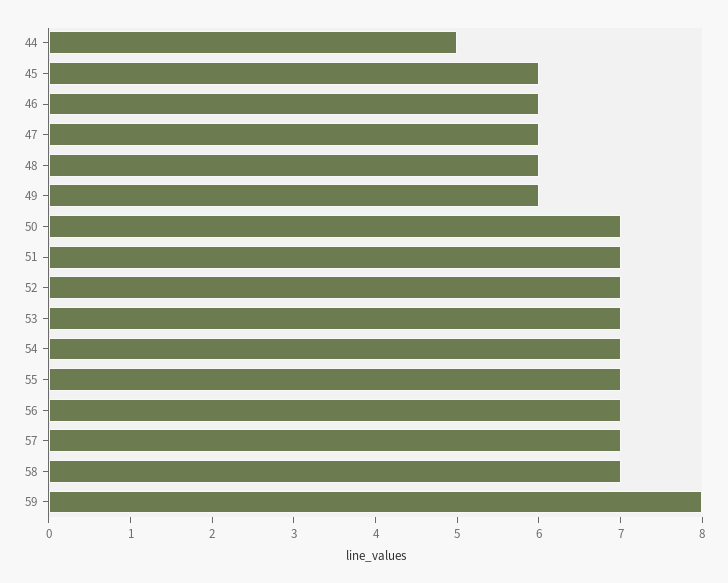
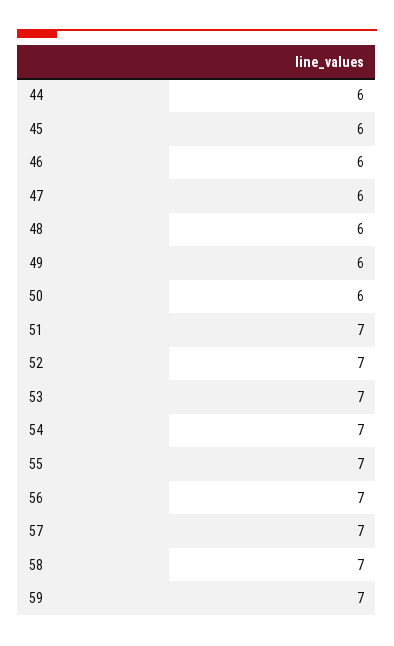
44: 5 -> 6
50: 7 -> 6
59: 8 -> 7

